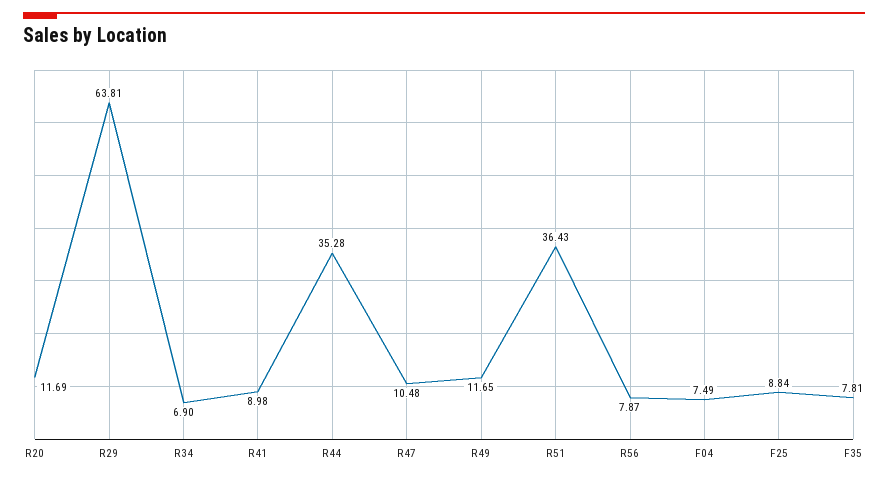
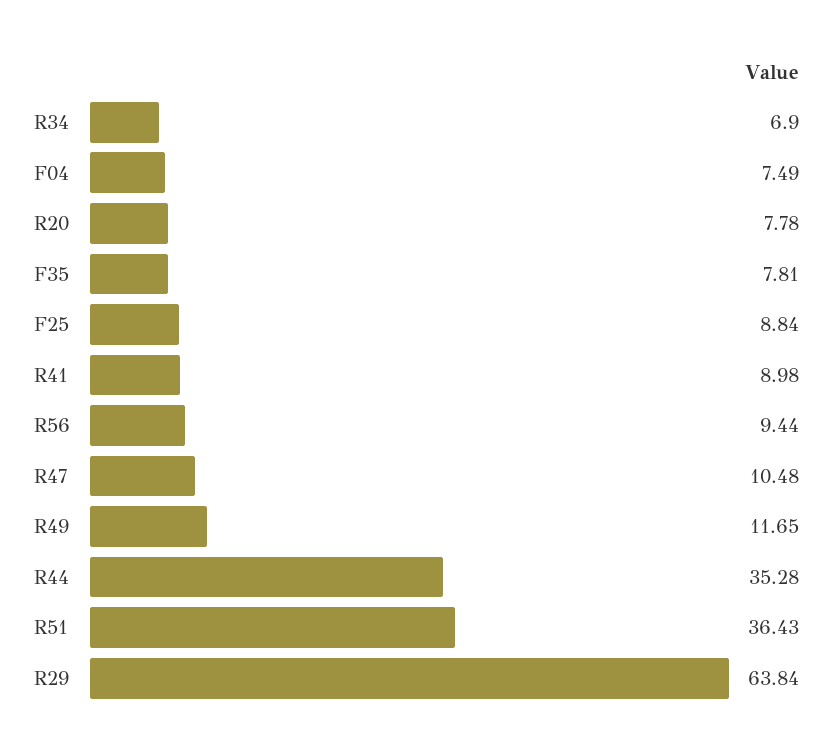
R20: 11.69 -> 7.78
R29: 63.81 -> 63.84
R56: 7.87 -> 9.44

